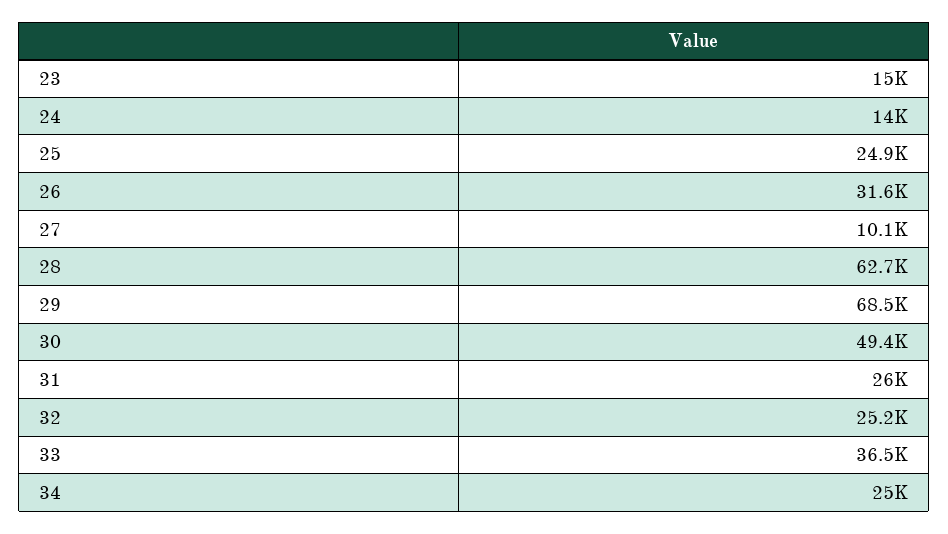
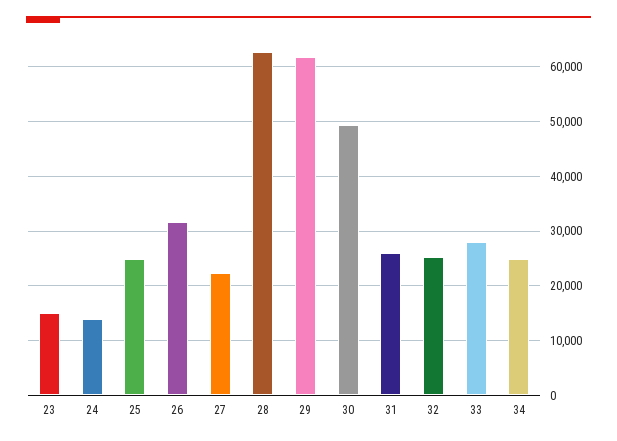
27: 10100 -> 22000
29: 68500 -> 62000
33: 36500 -> 28000

